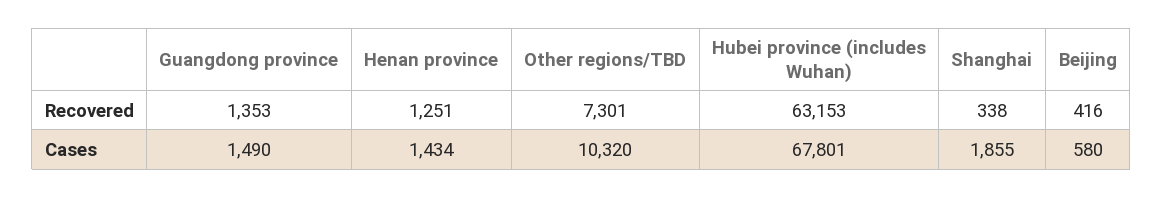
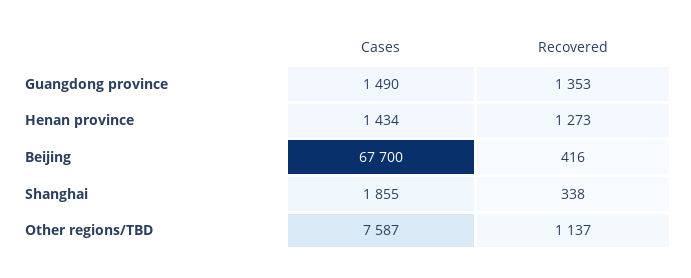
Henan province, Recovered: 1251 -> 1273
Other regions/TBD, Recovered: 7301 -> 1137
Hubei province (includes Wuhan), Recovered: 63153 -> none
Other regions/TBD, Cases: 10320 -> 7587
Hubei province (includes Wuhan), Cases: 67801 -> none
Beijing, Cases: 580 -> 67700

